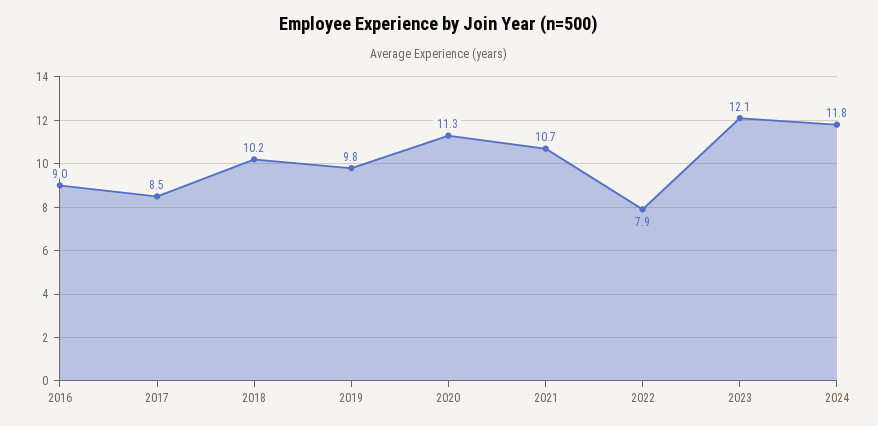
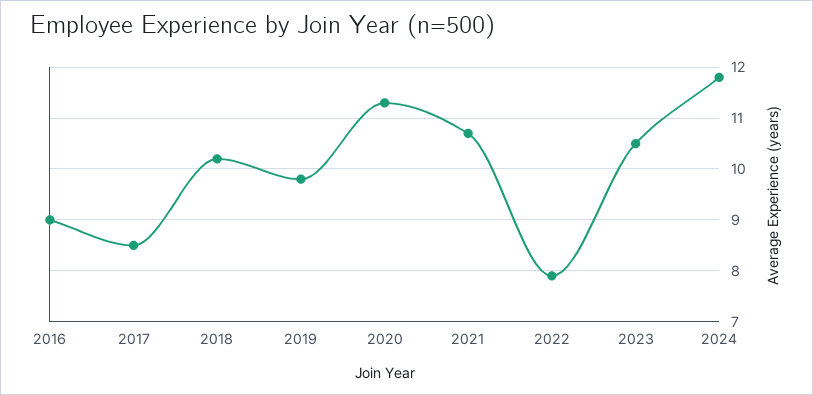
2023: 12.1 -> 10.5

